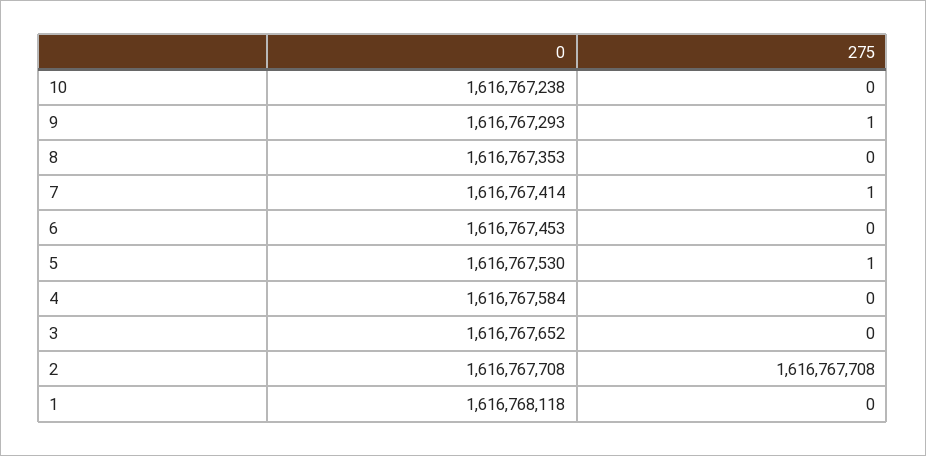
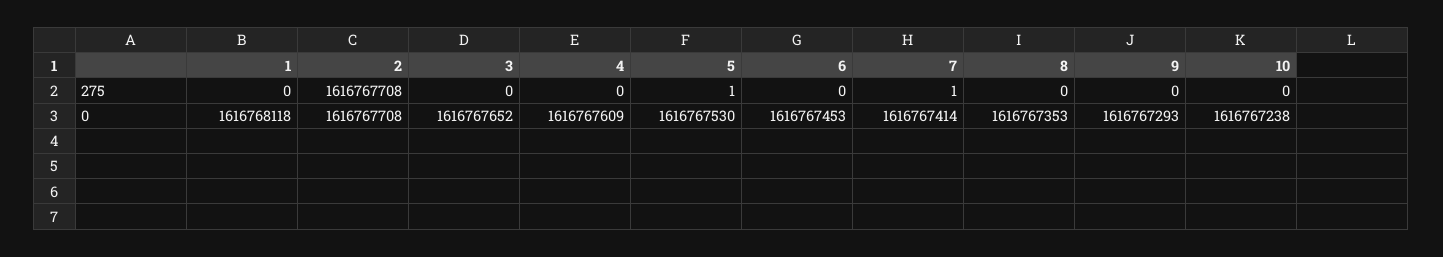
275, 9: 1 -> 0
0, 4: 1616767584 -> 1616767609

